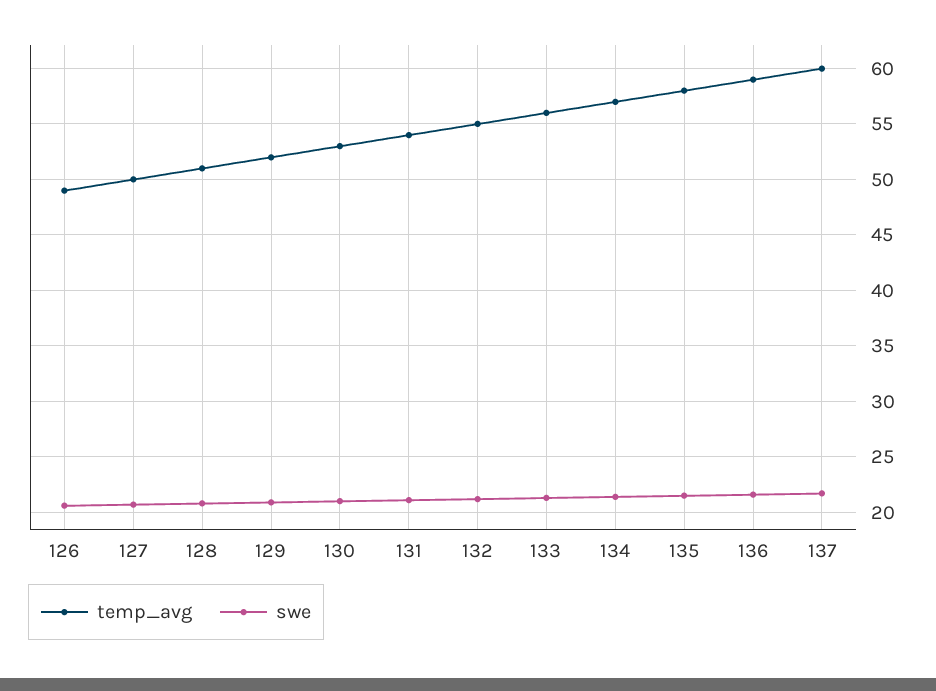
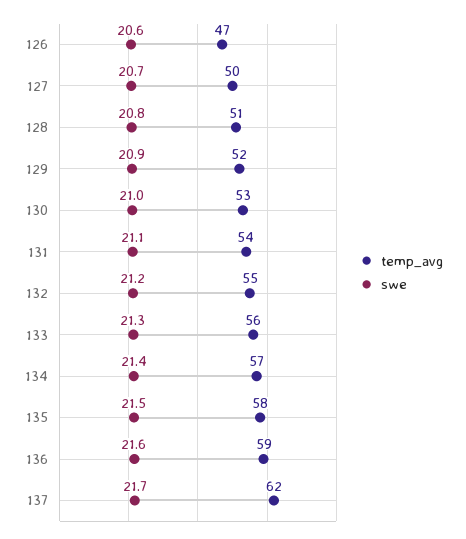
temp_avg, 126: 49 -> 47
temp_avg, 137: 60 -> 62

